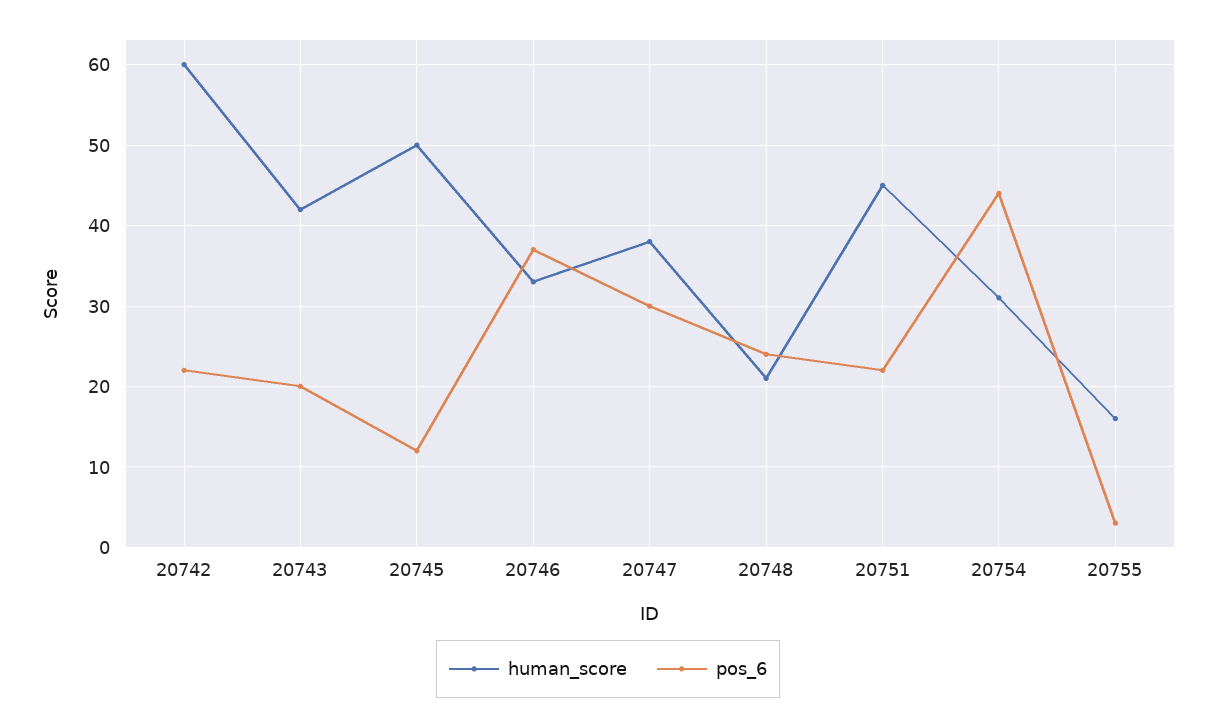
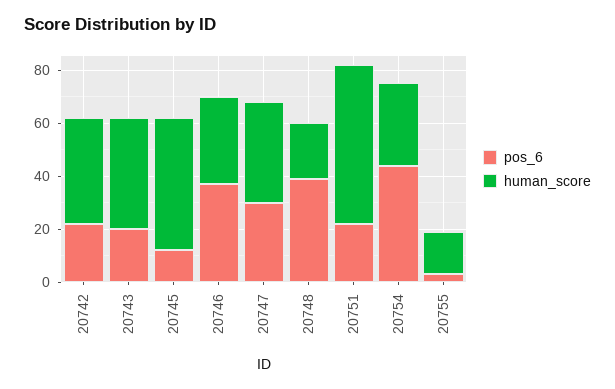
human_score, 20742: 60 -> 40
pos_6, 20748: 24 -> 40
human_score, 20751: 45 -> 60

